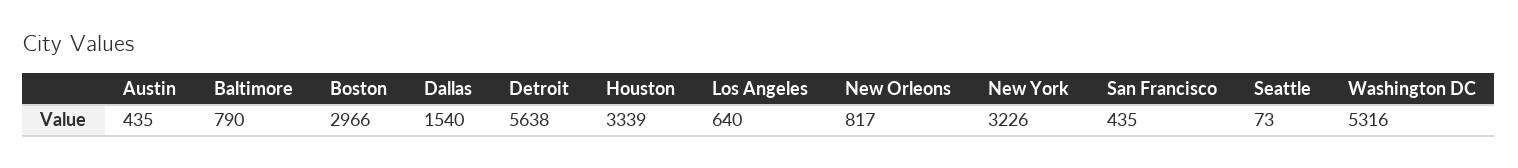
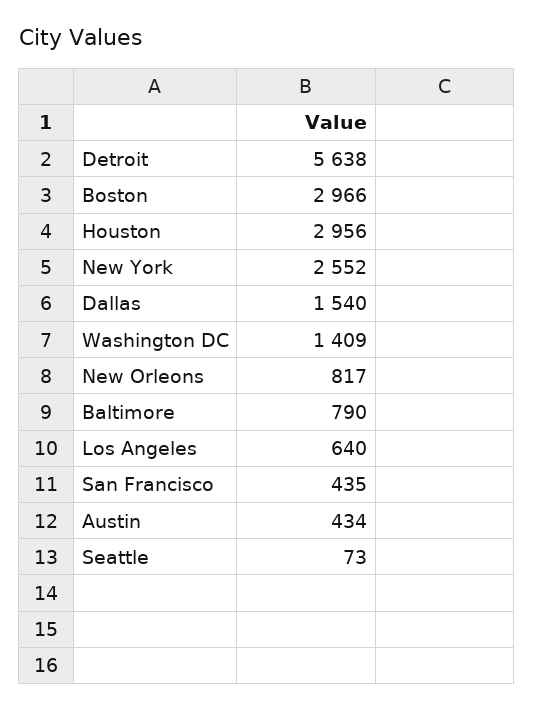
Austin: 435 -> 434
Houston: 3339 -> 2956
New York: 3226 -> 2552
Washington DC: 5316 -> 1409

